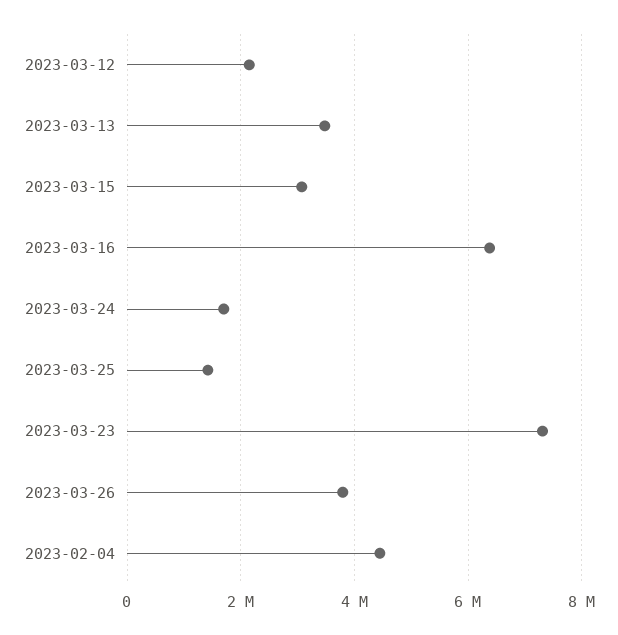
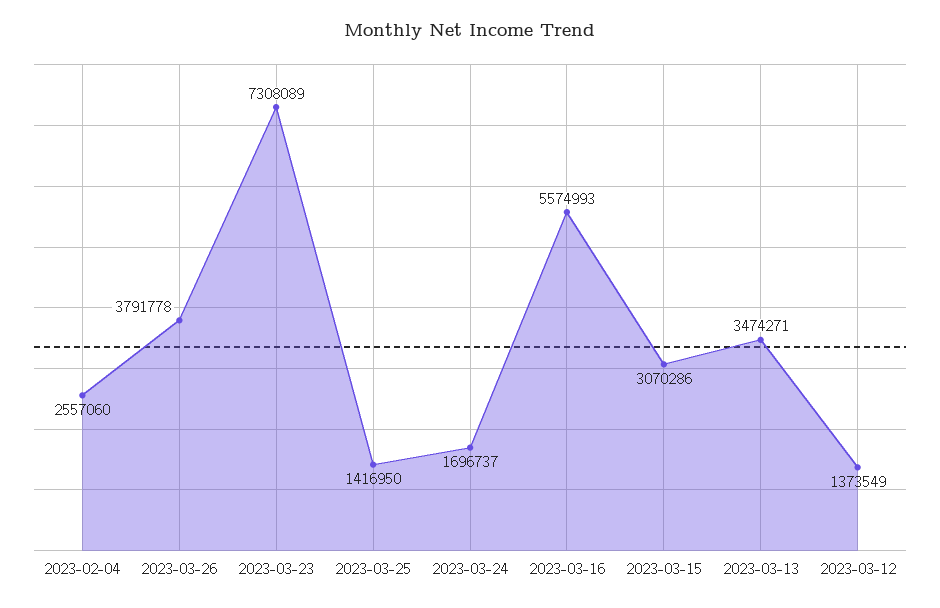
2023-03-12: 2200000 -> 1373549
2023-03-16: 6400000 -> 5574993
2023-02-04: 4400000 -> 2557060

